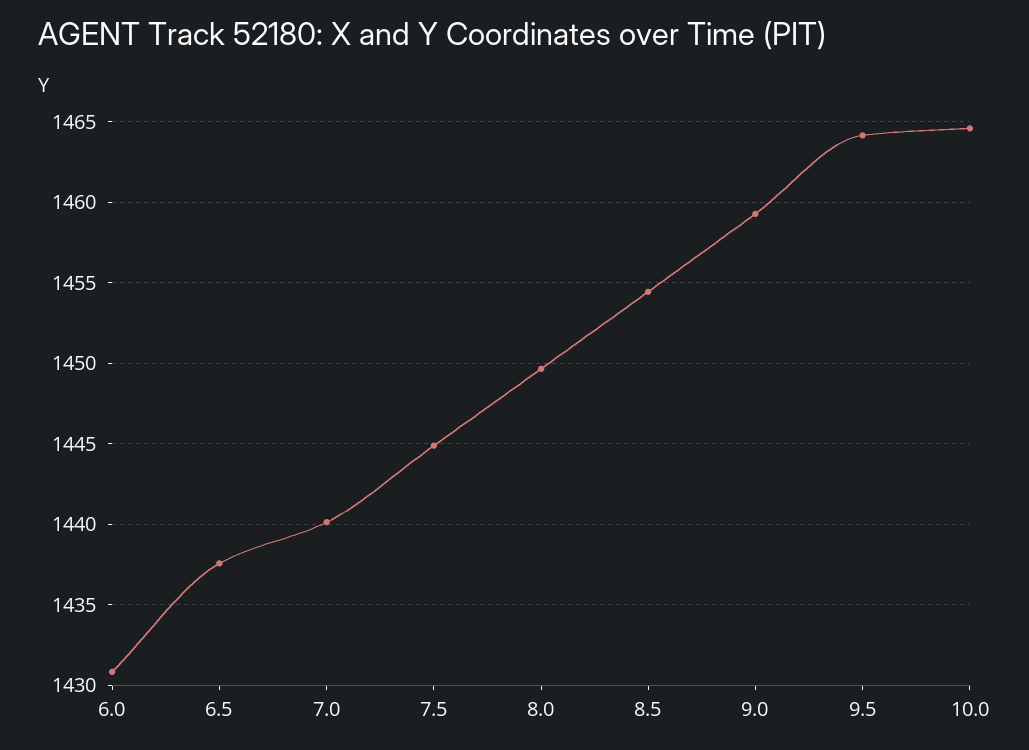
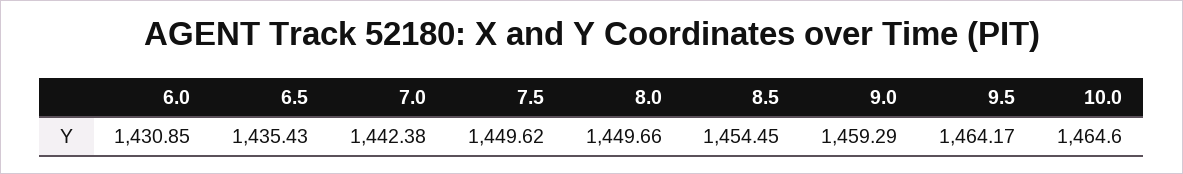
6.5: 1437.5 -> 1435.43
7.0: 1440 -> 1442.38
7.5: 1445 -> 1449.62

